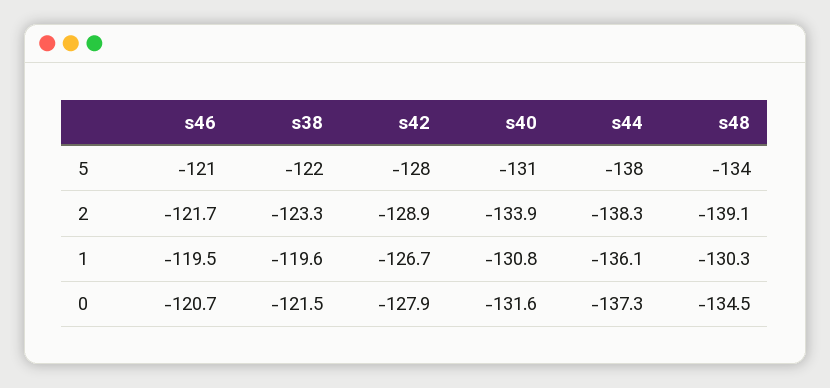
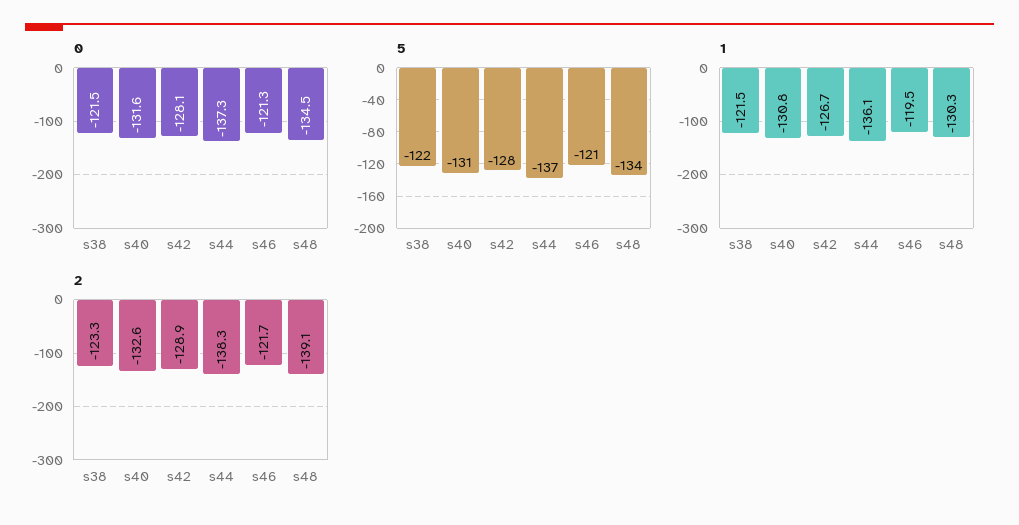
5, s44: -138 -> -137
2, s40: -133.9 -> -132.6
1, s38: -119.6 -> -121.5
0, s46: -120.7 -> -121.3
0, s42: -127.9 -> -128.1

